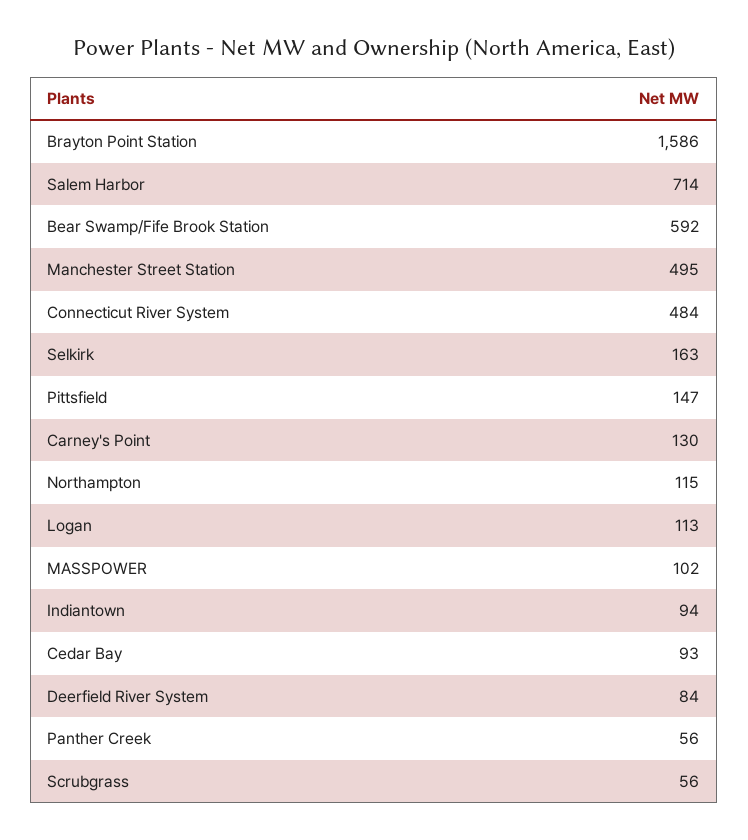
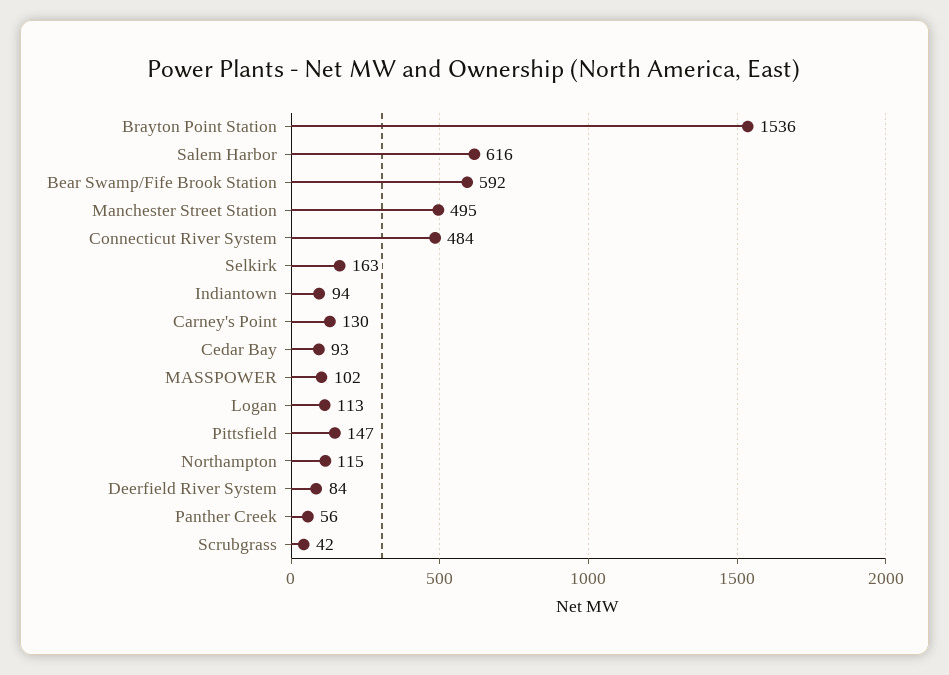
Brayton Point Station: 1586 -> 1536
Salem Harbor: 714 -> 616
Scrubgrass: 56 -> 42

